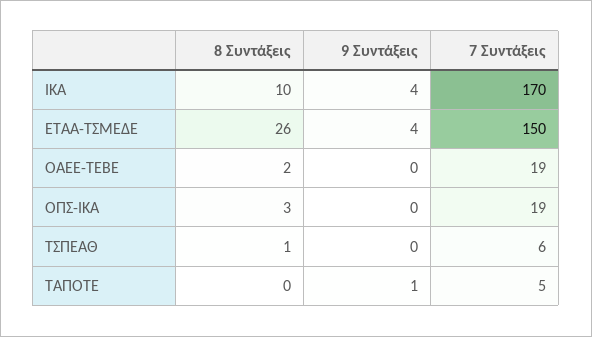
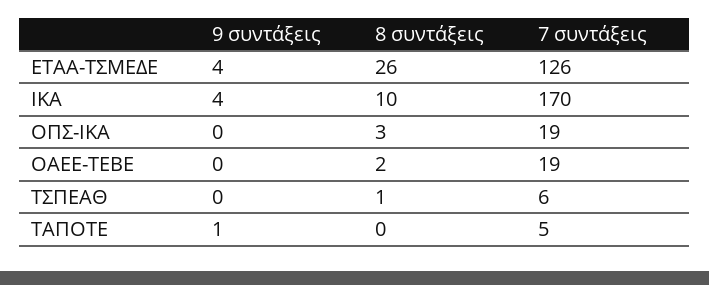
7 Συντάξεις, ΕΤΑΑ-ΤΣΜΕΔΕ: 150 -> 126

